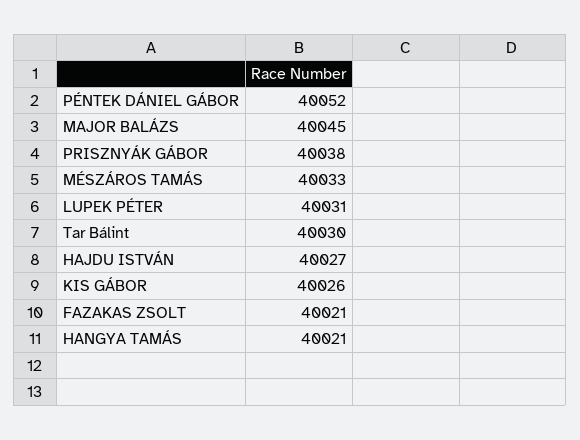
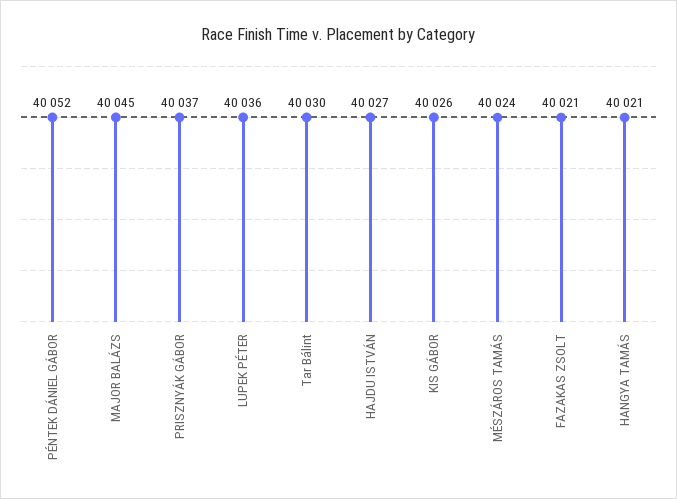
PRISZNYÁK GÁBOR: 40038 -> 40037
MÉSZÁROS TAMÁS: 40033 -> 40024
LUPEK PÉTER: 40031 -> 40036

